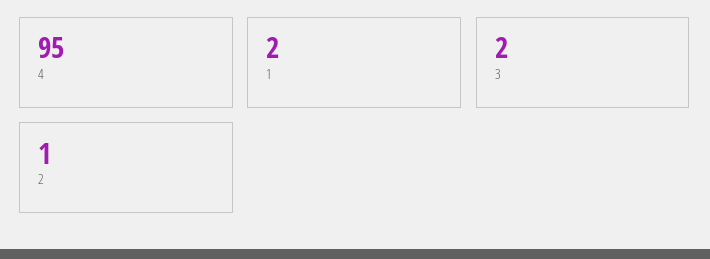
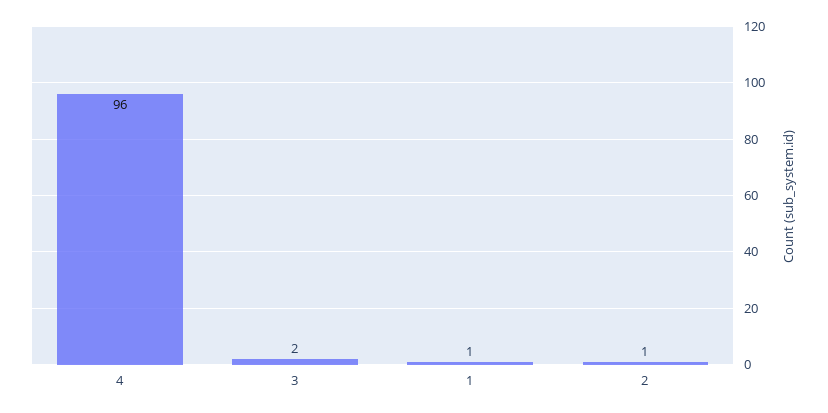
4: 95 -> 96
1: 2 -> 1

